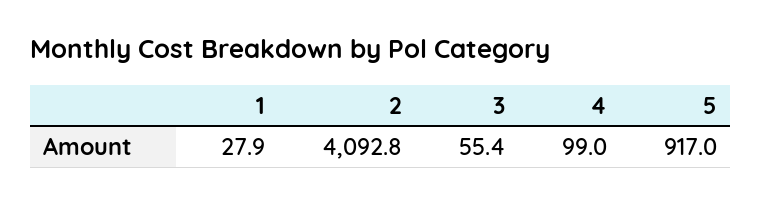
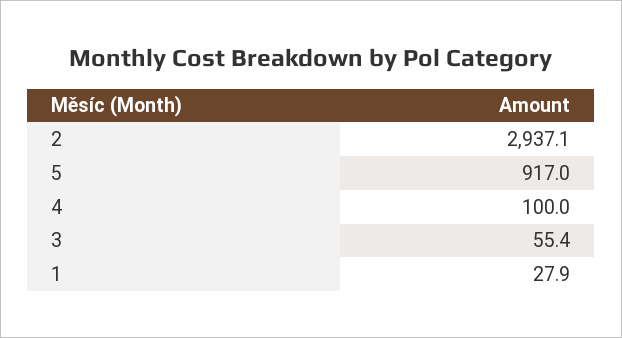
2: 4092.8 -> 2937.1
4: 99 -> 100

